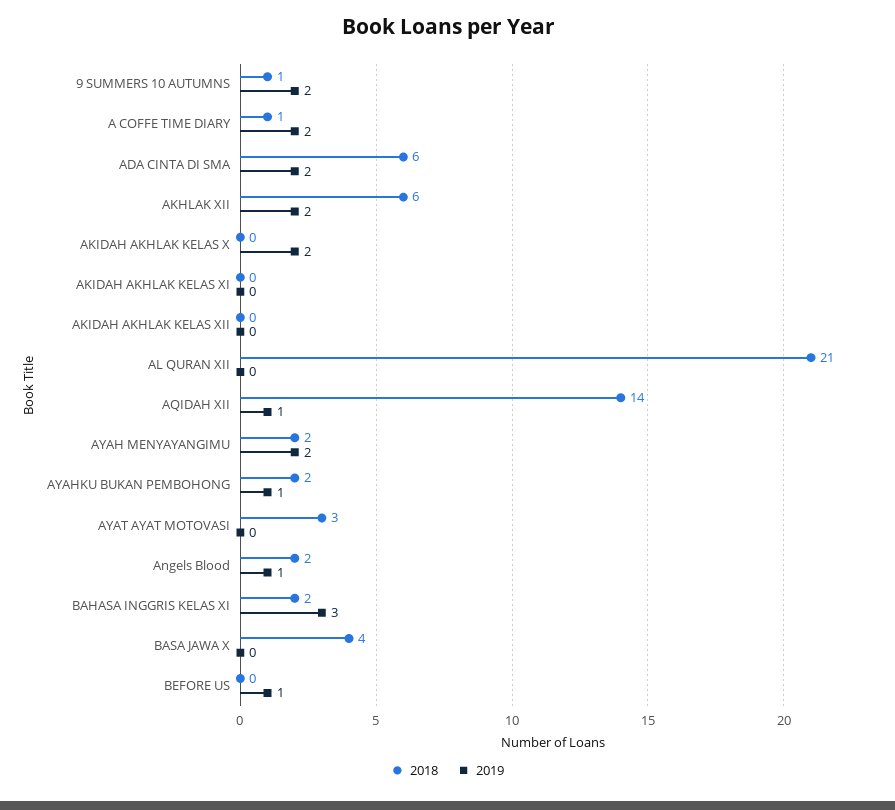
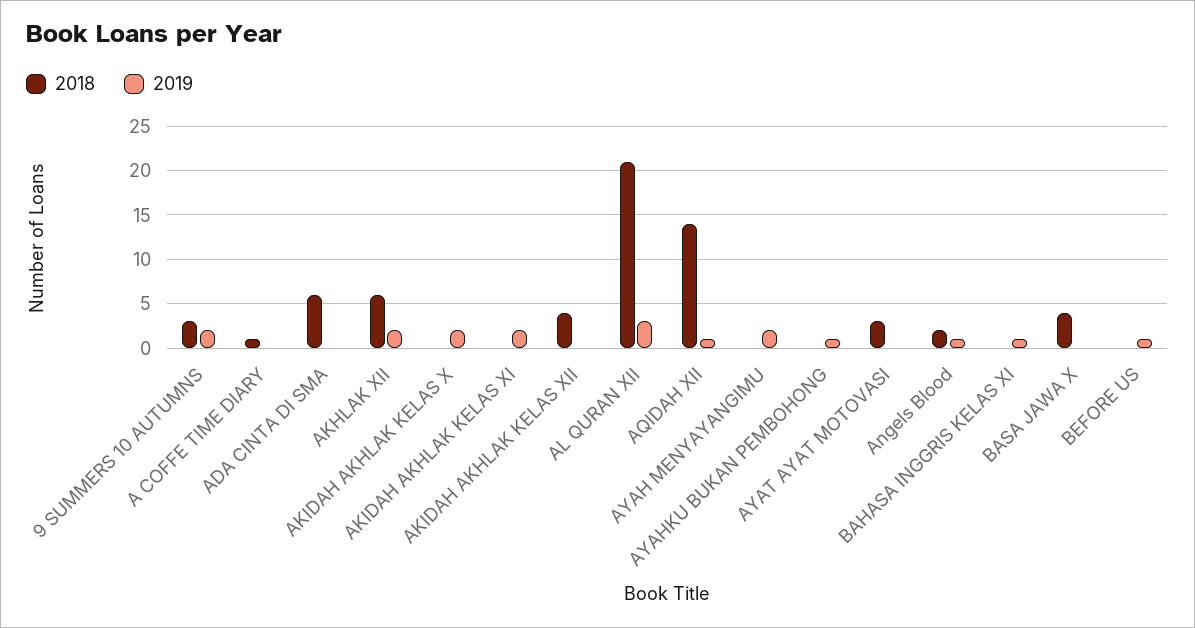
2018, 9 SUMMERS 10 AUTUMNS: 1 -> 3
2019, A COFFE TIME DIARY: 2 -> 0
2019, ADA CINTA DI SMA: 2 -> 0
2019, AKIDAH AKHLAK KELAS XI: 0 -> 2
2018, AKIDAH AKHLAK KELAS XII: 0 -> 4
2019, AL QURAN XII: 0 -> 3
2018, AYAH MENYAYANGIMU: 2 -> 0
2018, AYAHKU BUKAN PEMBOHONG: 2 -> 0
2018, BAHASA INGGRIS KELAS XI: 2 -> 0
2019, BAHASA INGGRIS KELAS XI: 3 -> 1

